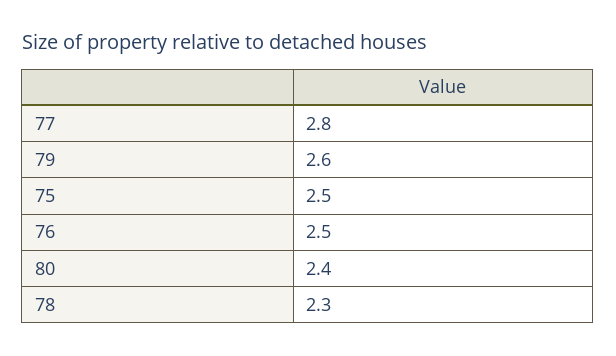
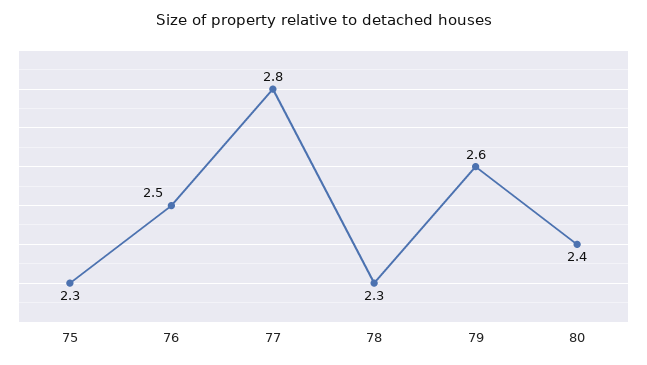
75: 2.5 -> 2.3

